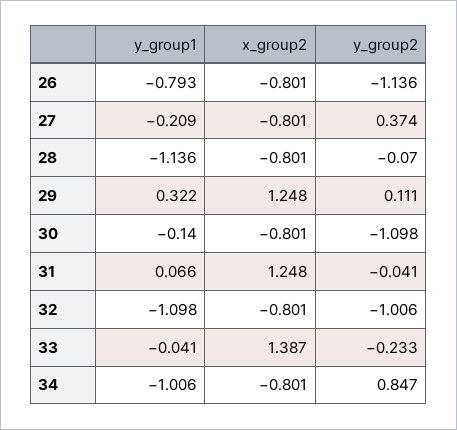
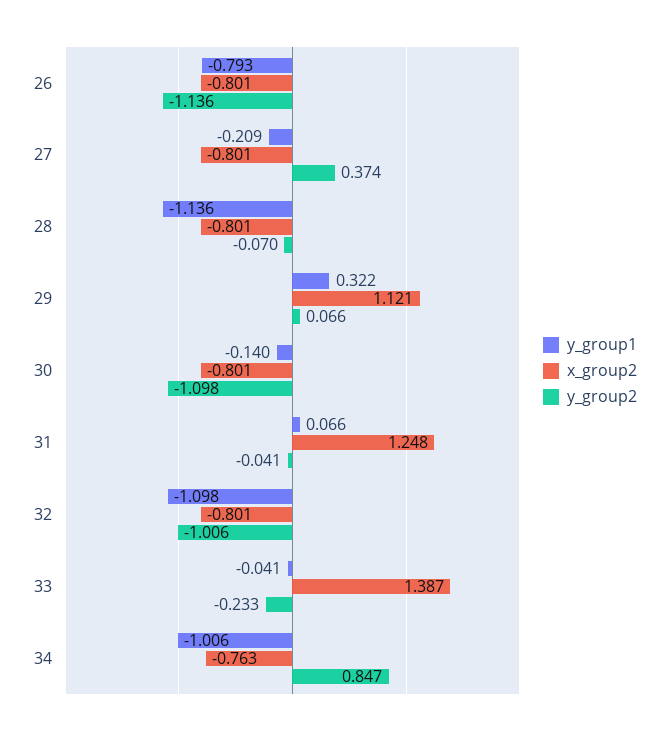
x_group2, 29: 1.248 -> 1.121
y_group2, 29: 0.111 -> 0.066
x_group2, 34: -0.801 -> -0.763

